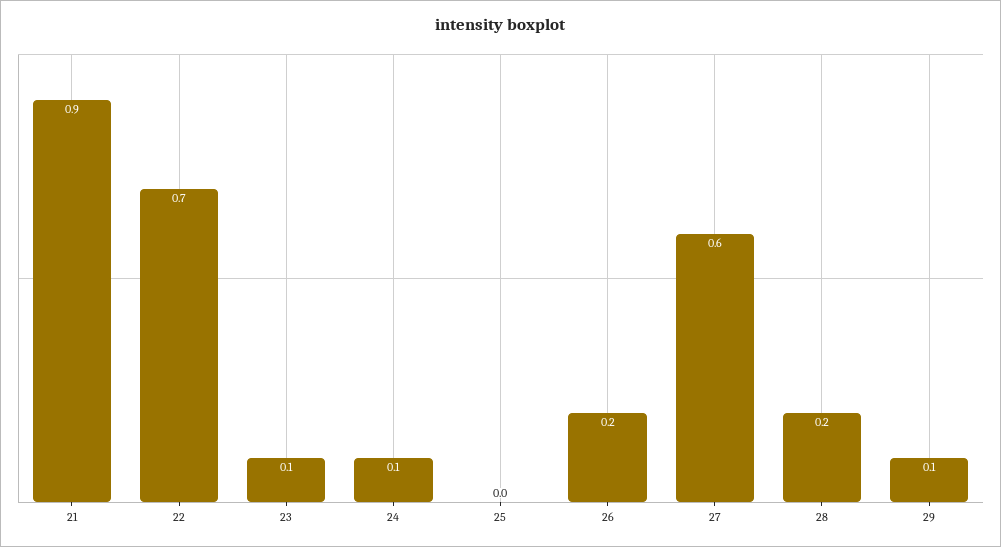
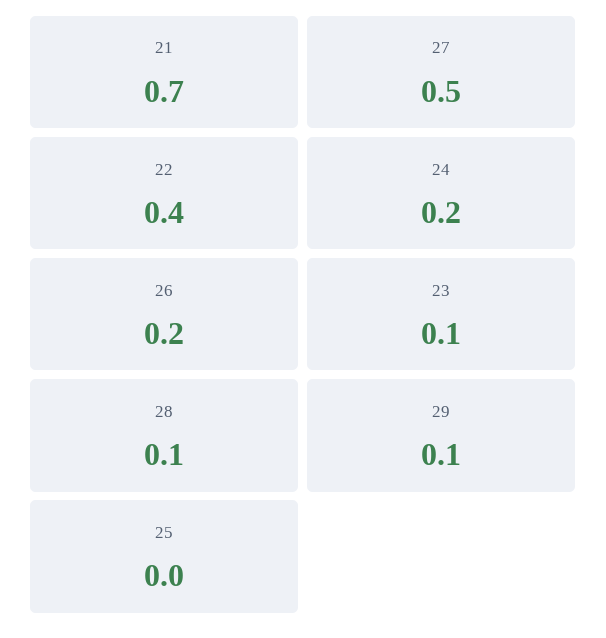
21: 0.9 -> 0.7
22: 0.7 -> 0.4
24: 0.1 -> 0.2
27: 0.6 -> 0.5
28: 0.2 -> 0.1

